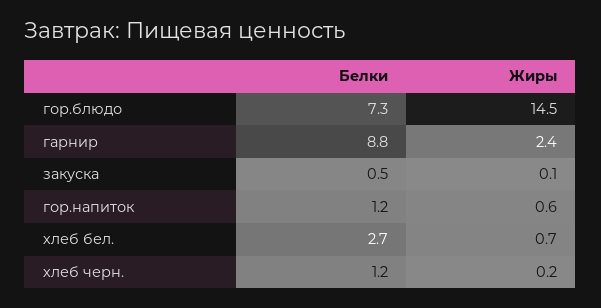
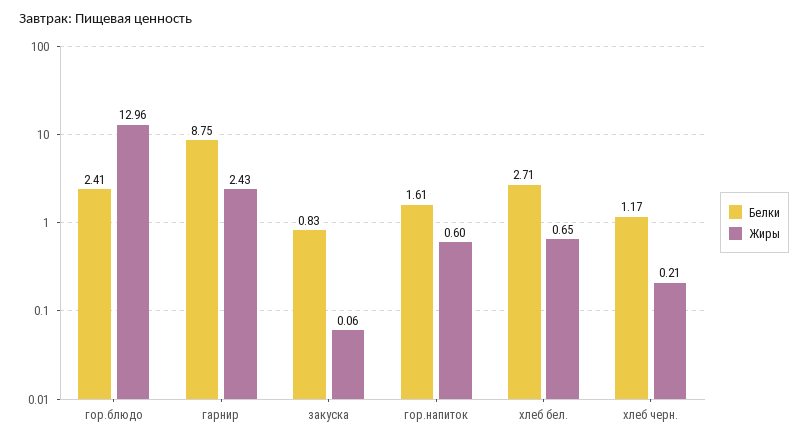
Белки, гор.блюдо: 7.3 -> 2.41
Жиры, гор.блюдо: 14.5 -> 12.96
Белки, закуска: 0.5 -> 0.83
Белки, гор.напиток: 1.2 -> 1.61

